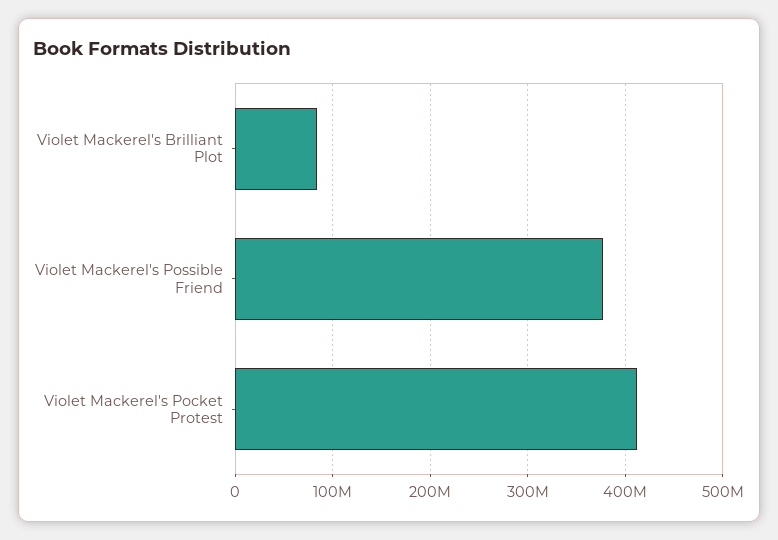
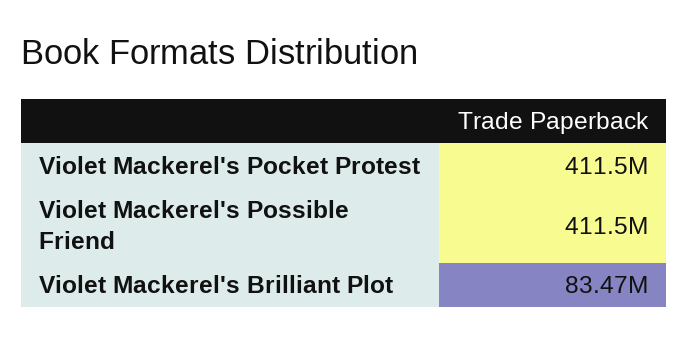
Violet Mackerel's Possible Friend: 380000000 -> 411500000

